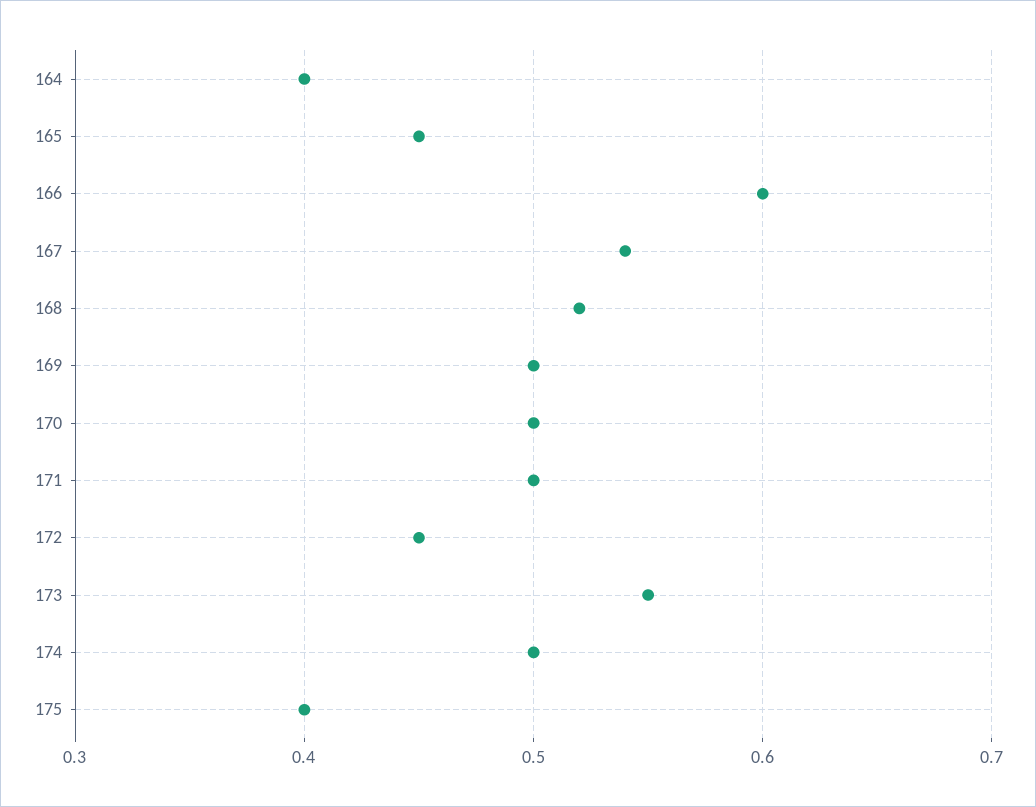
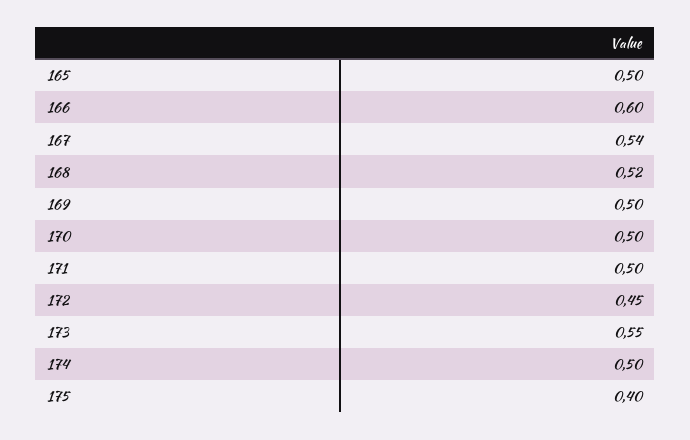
164: 0.4 -> none
165: 0.45 -> 0.5

